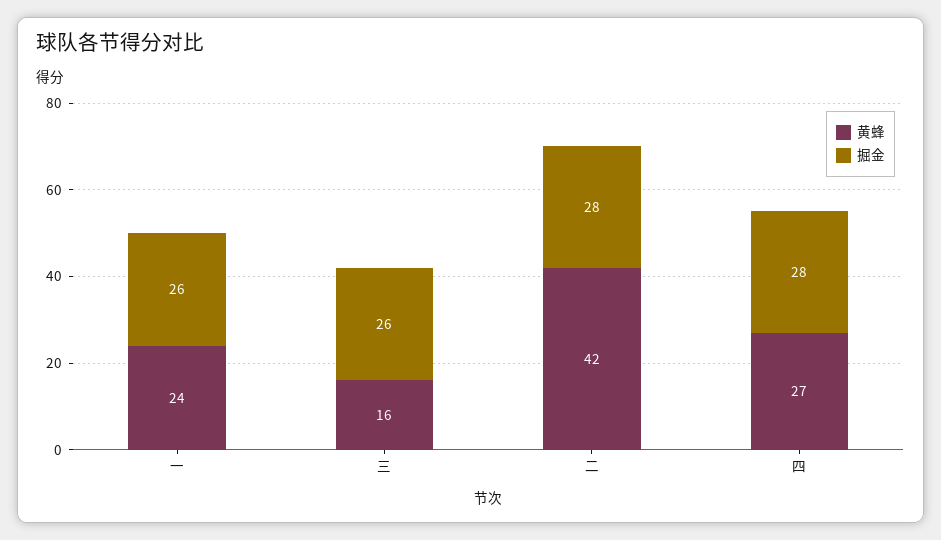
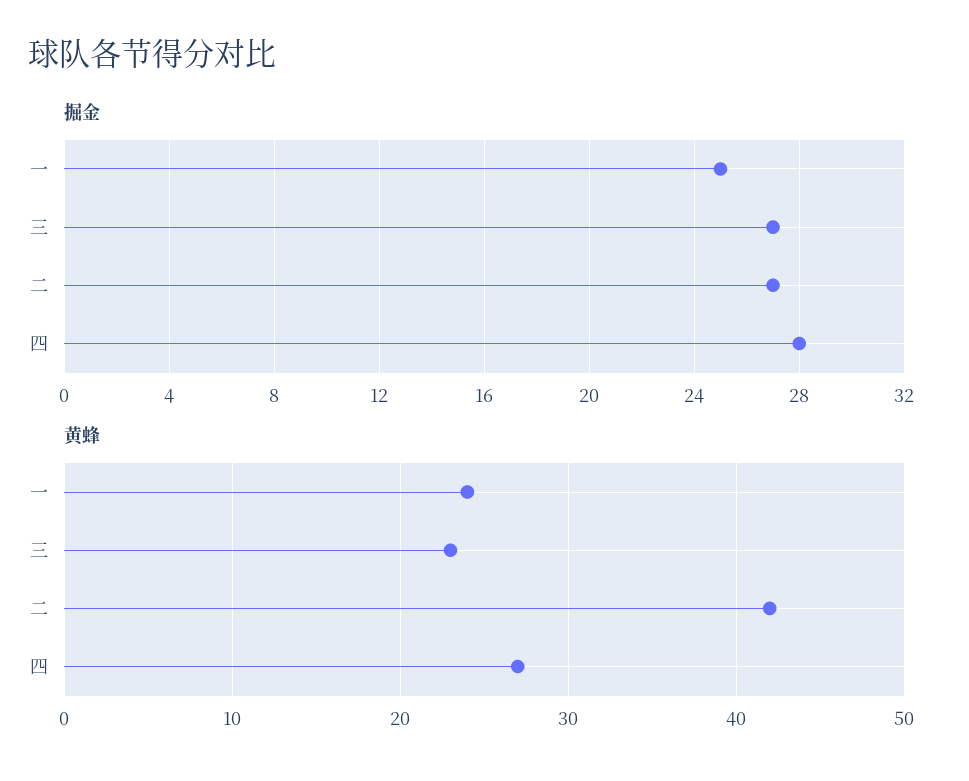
掘金, 一: 26 -> 25
黄蜂, 三: 16 -> 23
掘金, 三: 26 -> 27
掘金, 二: 28 -> 27

